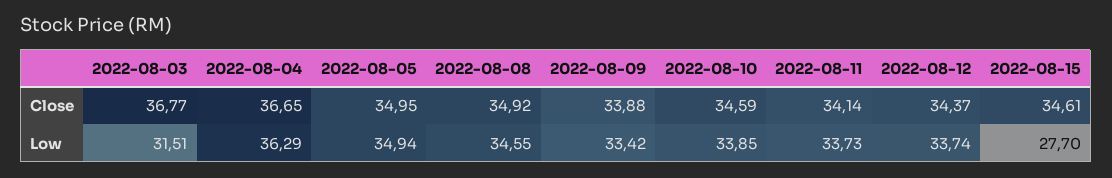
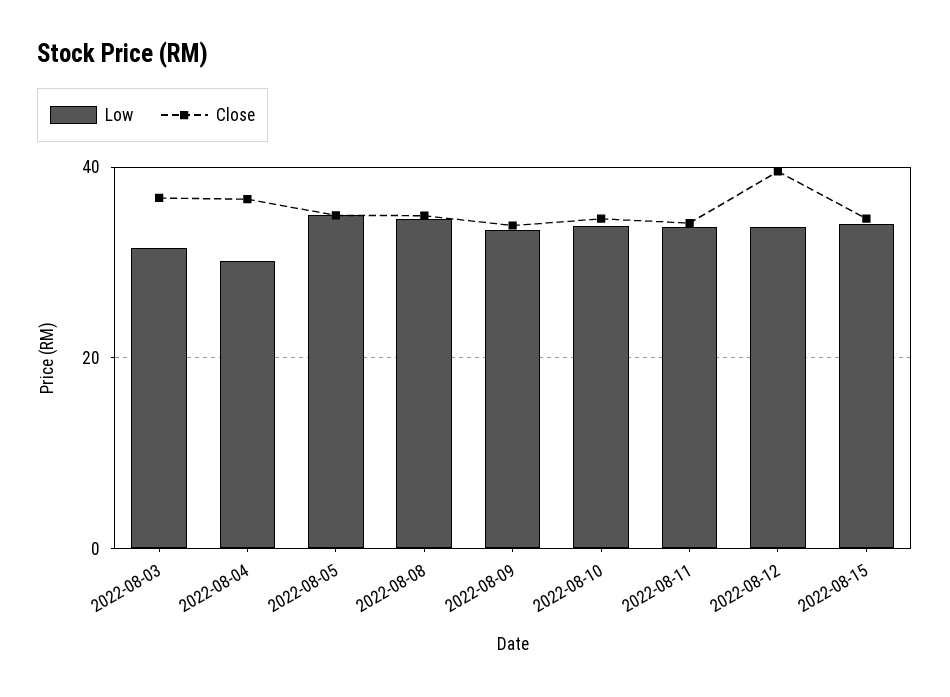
Close, 2022-08-12: 34.37 -> 40
Low, 2022-08-04: 36.29 -> 30
Low, 2022-08-15: 27.7 -> 34

